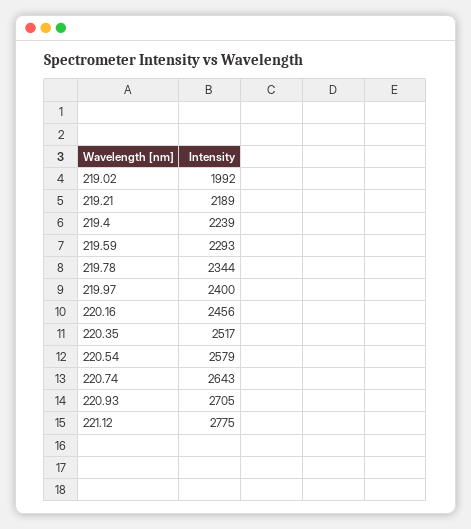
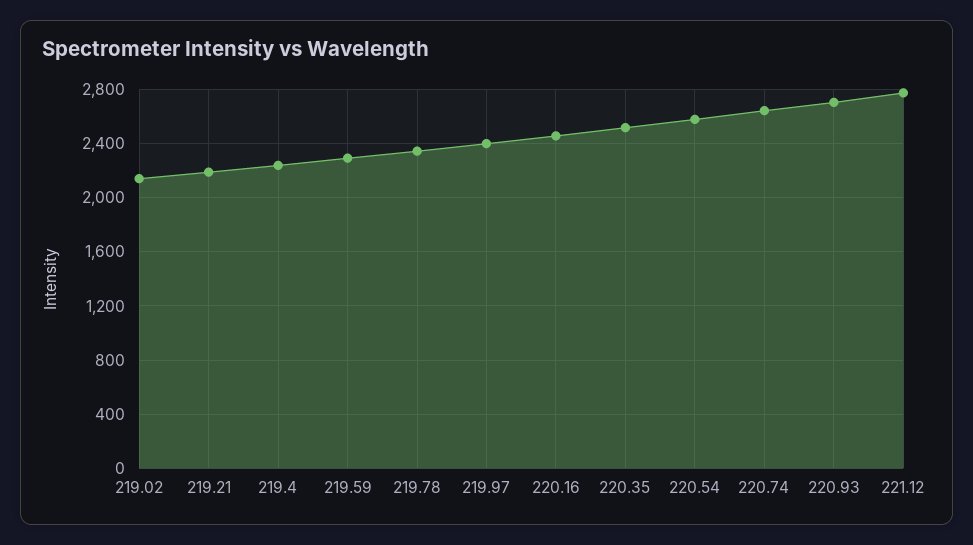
219.02: 1992 -> 2150

